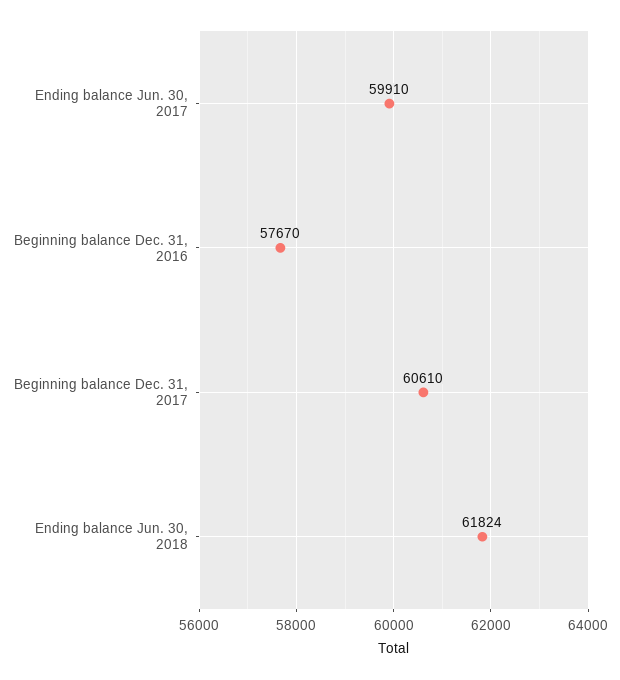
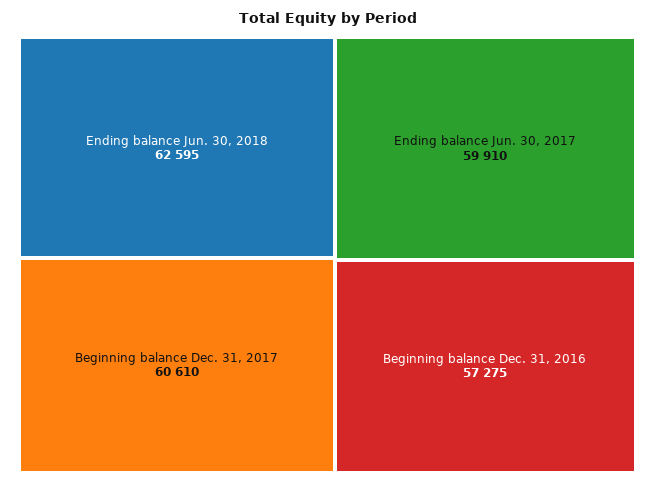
Beginning balance Dec. 31, 2016: 57670 -> 57275
Ending balance Jun. 30, 2018: 61824 -> 62595

